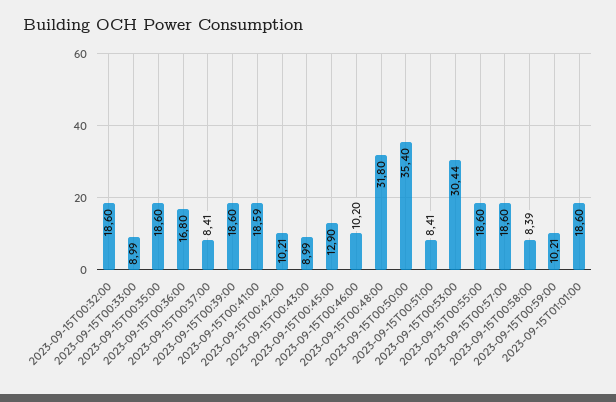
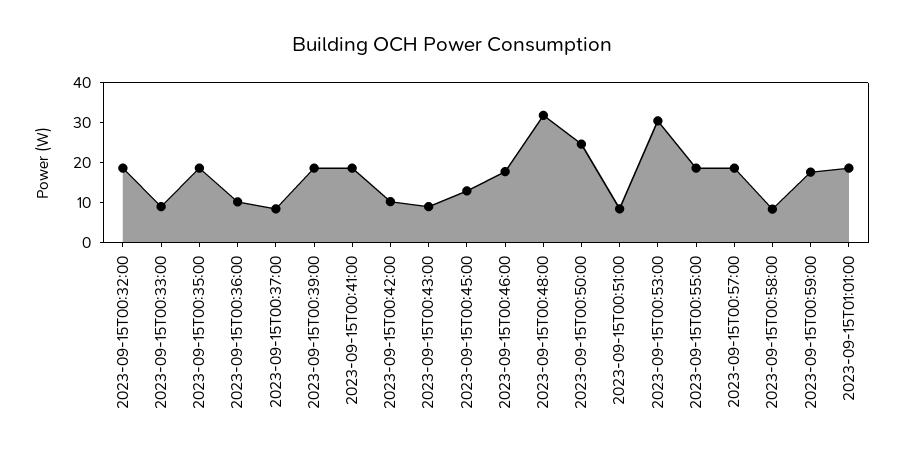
2023-09-15T00:36:00: 16.8 -> 10
2023-09-15T00:46:00: 10.2 -> 17.5
2023-09-15T00:50:00: 35.4 -> 25
2023-09-15T00:59:00: 10.21 -> 17.5

